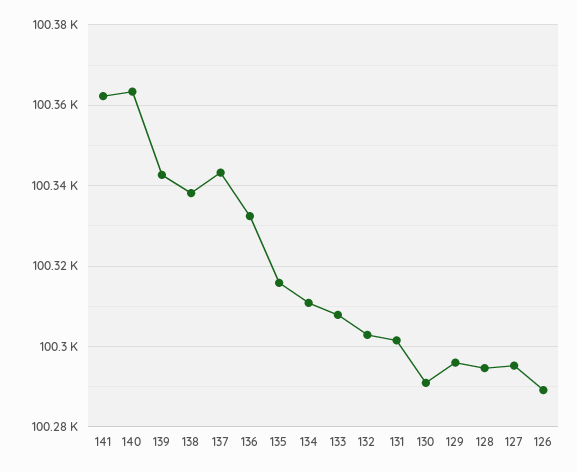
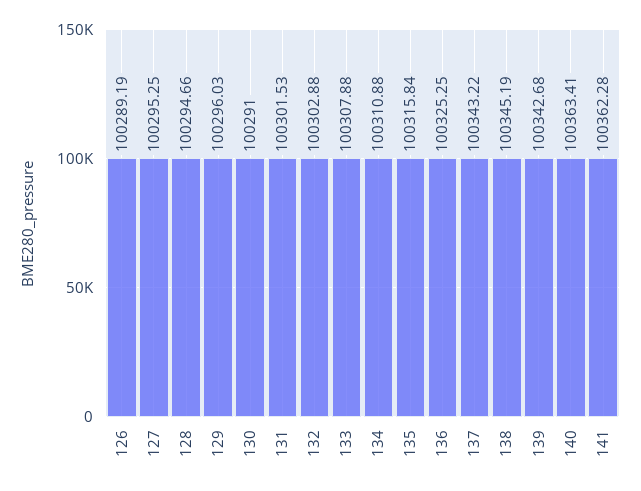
138: 100338 -> 100345.19
136: 100332 -> 100325.25

